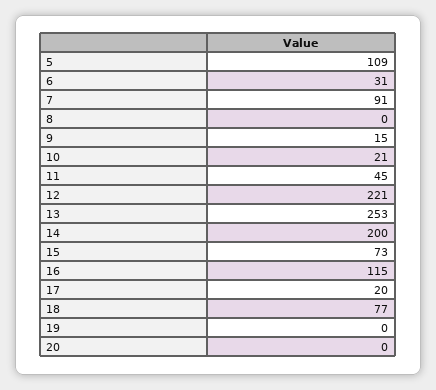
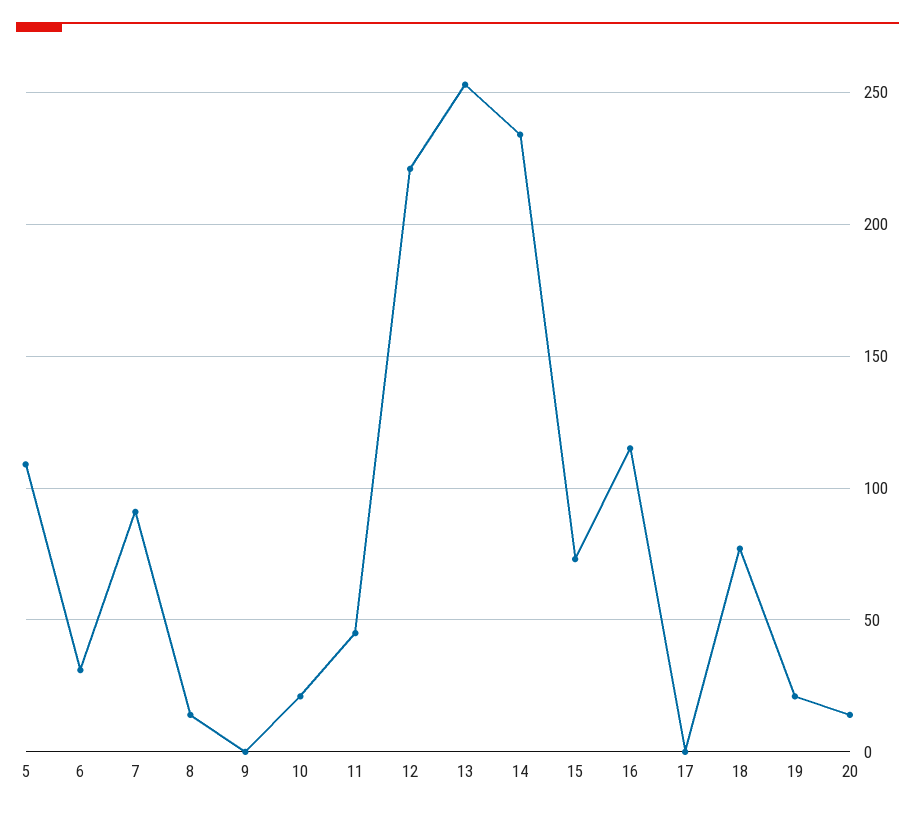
8: 0 -> 15
9: 15 -> 0
14: 200 -> 235
17: 20 -> 0
19: 0 -> 20
20: 0 -> 15

